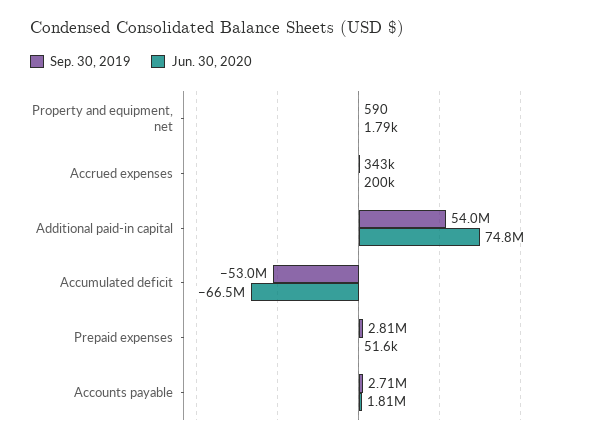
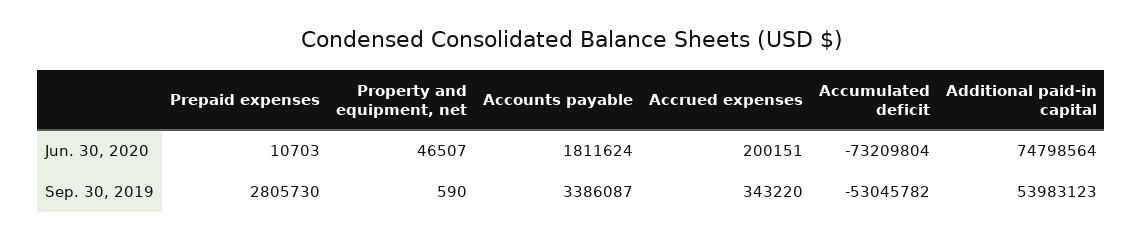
Jun. 30, 2020, Property and equipment, net: 1790 -> 46507
Jun. 30, 2020, Accumulated deficit: -66500000 -> -73209804
Jun. 30, 2020, Prepaid expenses: 51600 -> 10703
Sep. 30, 2019, Accounts payable: 2710000 -> 3386087

